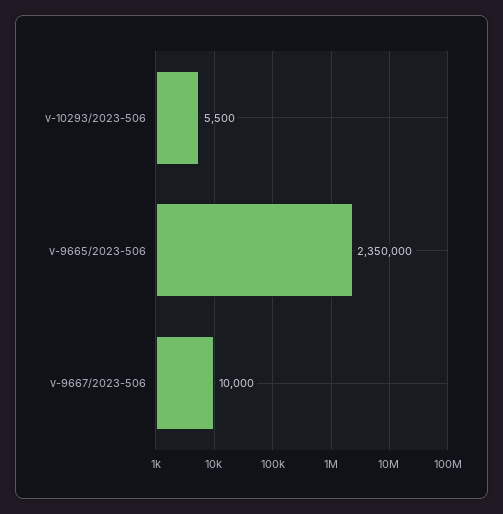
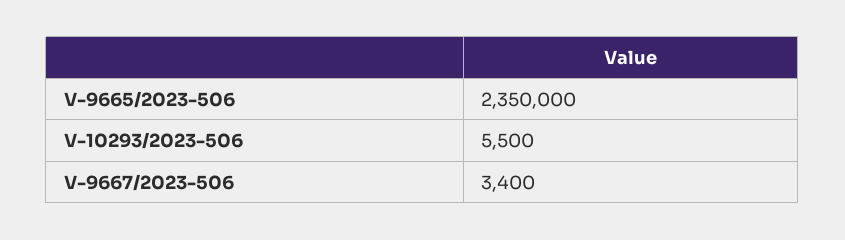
v-9667/2023-506: 10000 -> 3400

